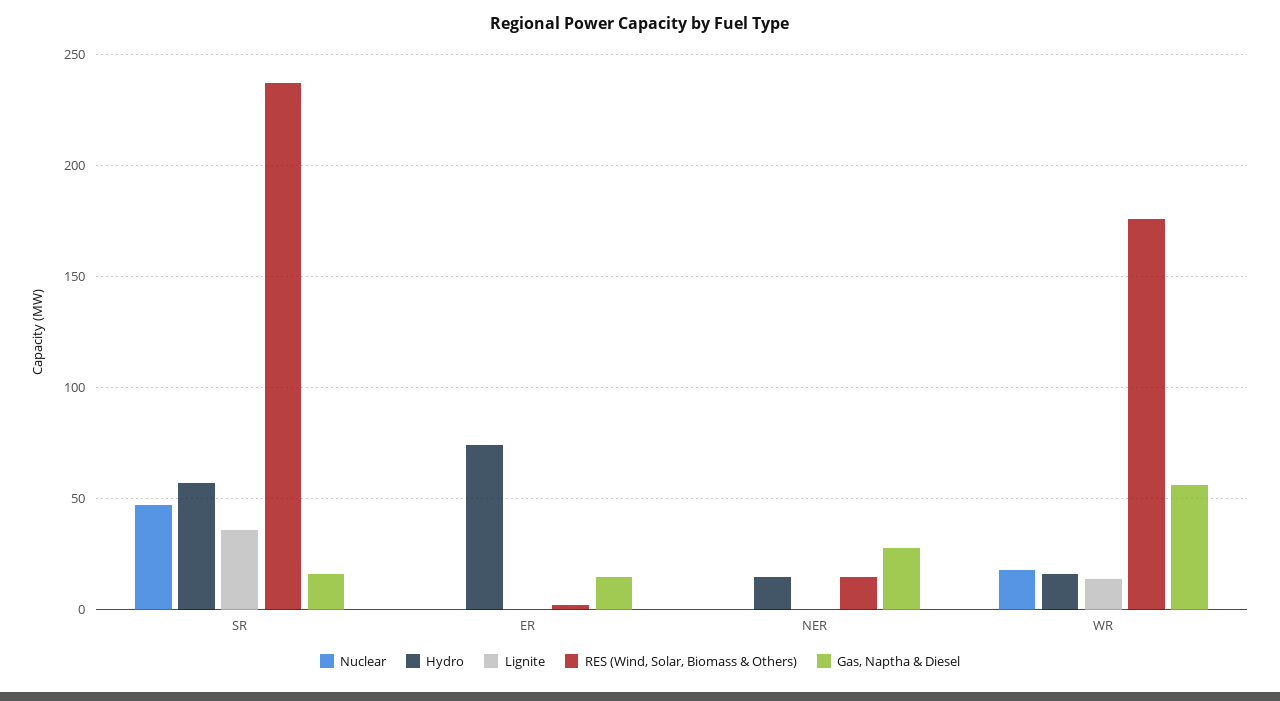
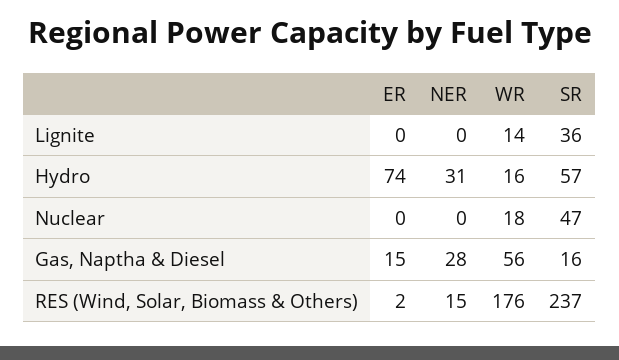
Hydro, NER: 15 -> 31

